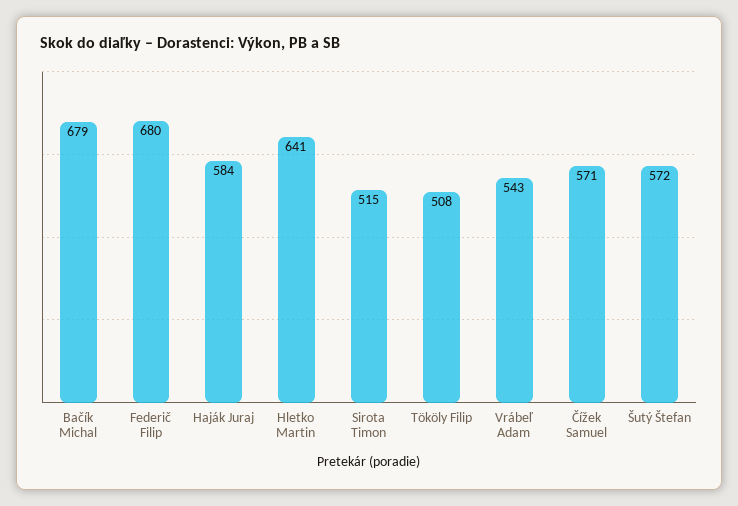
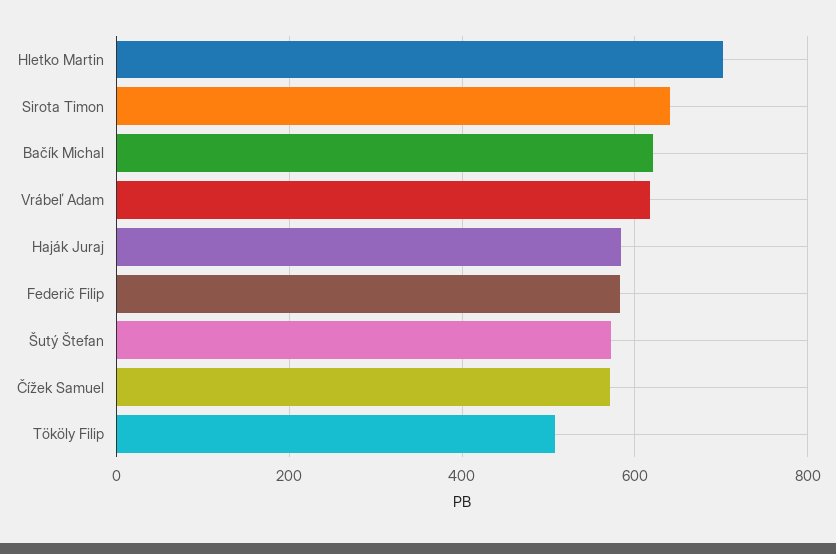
Bačík Michal: 679 -> 620
Federič Filip: 680 -> 580
Hletko Martin: 641 -> 700
Sirota Timon: 515 -> 640
Vrábeľ Adam: 543 -> 620

